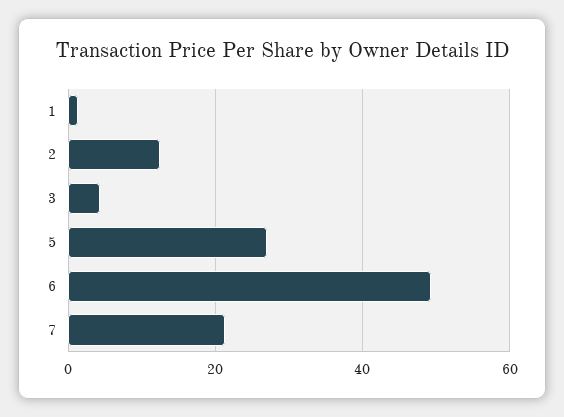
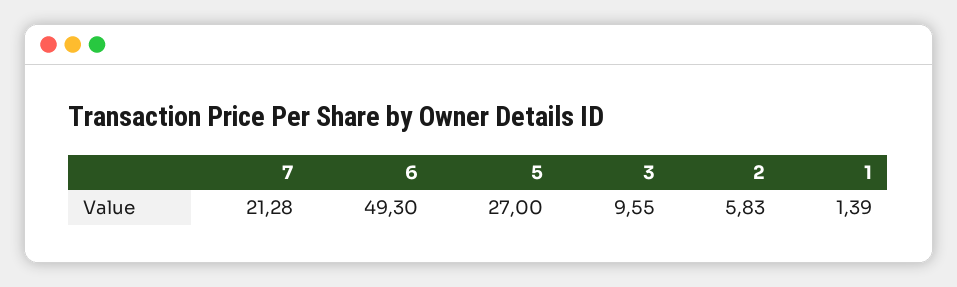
2: 12 -> 5.83
3: 4 -> 9.55

